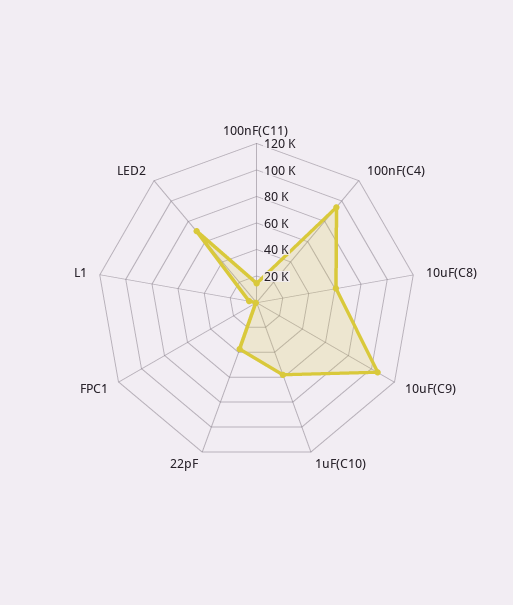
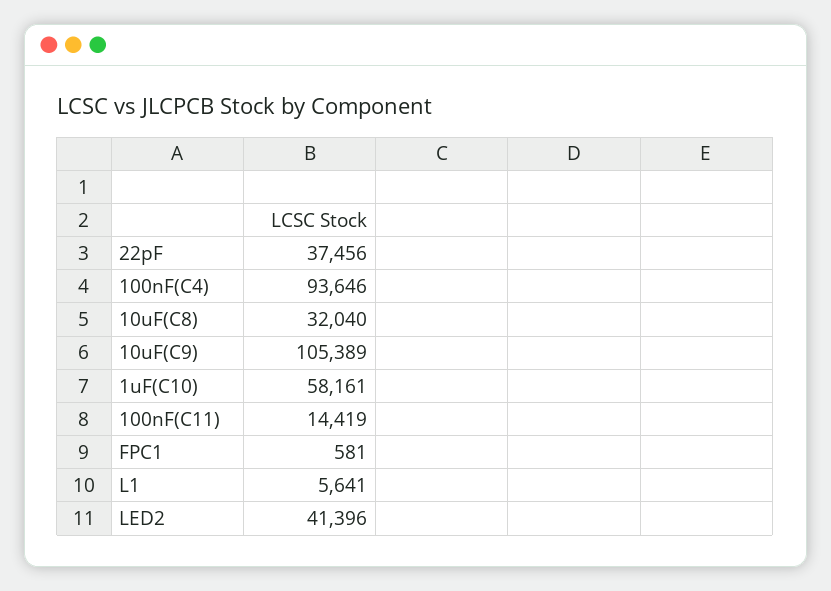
10uF(C8): 60000 -> 32040
LED2: 70000 -> 41396

